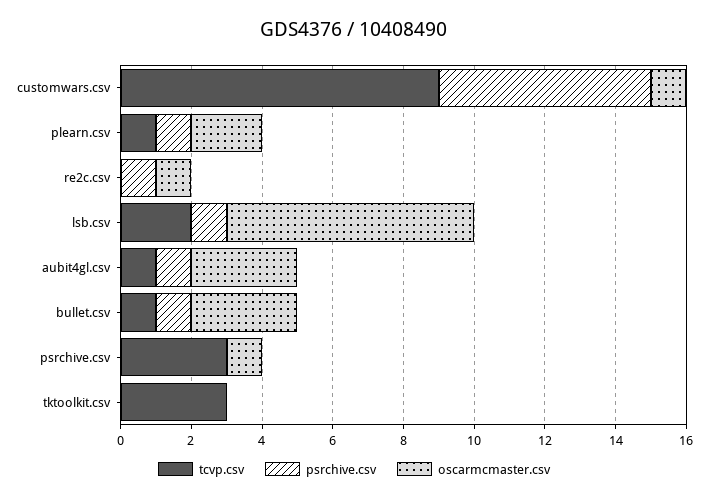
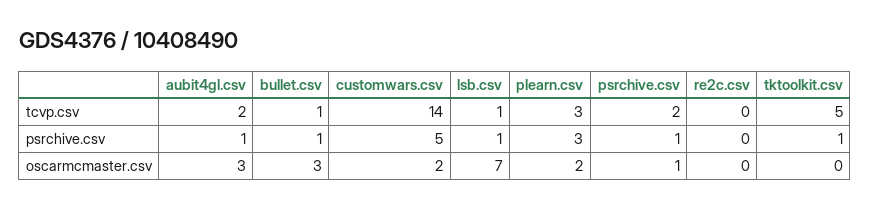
tcvp.csv, customwars.csv: 9 -> 14
psrchive.csv, customwars.csv: 6 -> 5
oscarmcmaster.csv, customwars.csv: 1 -> 2
tcvp.csv, plearn.csv: 1 -> 3
psrchive.csv, plearn.csv: 1 -> 3
psrchive.csv, re2c.csv: 1 -> 0
oscarmcmaster.csv, re2c.csv: 1 -> 0
tcvp.csv, lsb.csv: 2 -> 1
tcvp.csv, aubit4gl.csv: 1 -> 2
tcvp.csv, psrchive.csv: 3 -> 2
psrchive.csv, psrchive.csv: 0 -> 1
tcvp.csv, tktoolkit.csv: 3 -> 5
psrchive.csv, tktoolkit.csv: 0 -> 1

